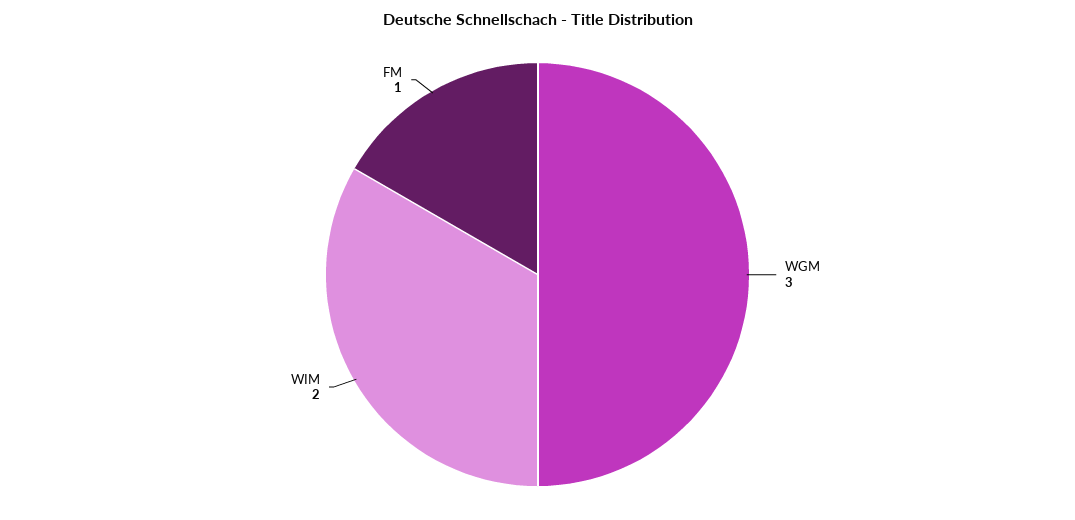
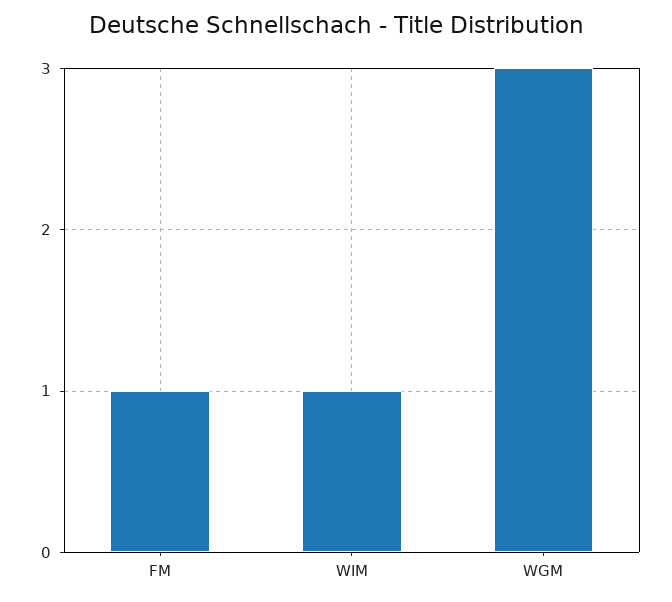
WIM: 2 -> 1

